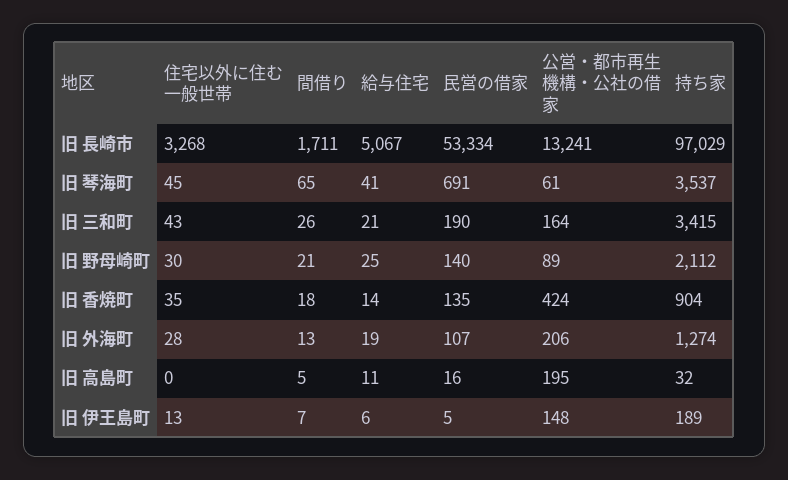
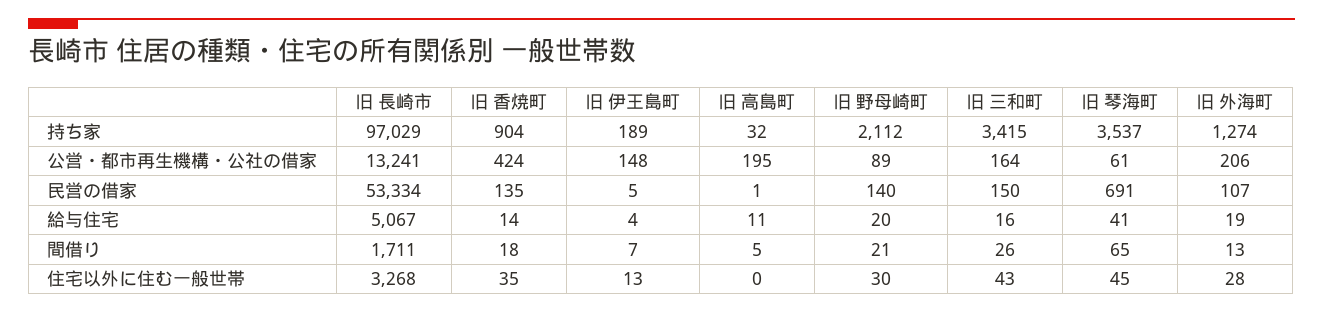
給与住宅, 旧 三和町: 21 -> 16
民営の借家, 旧 三和町: 190 -> 150
給与住宅, 旧 野母崎町: 25 -> 20
民営の借家, 旧 高島町: 16 -> 1
給与住宅, 旧 伊王島町: 6 -> 4

